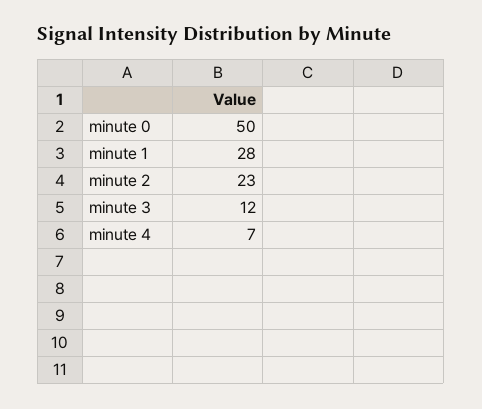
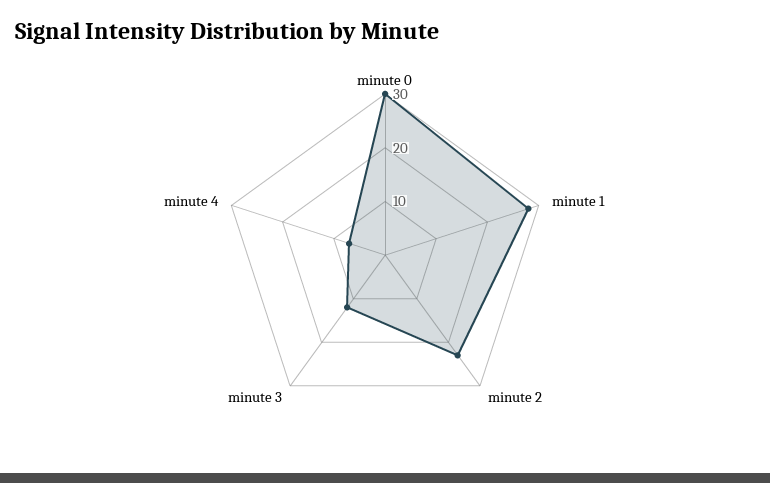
minute 0: 50 -> 30

